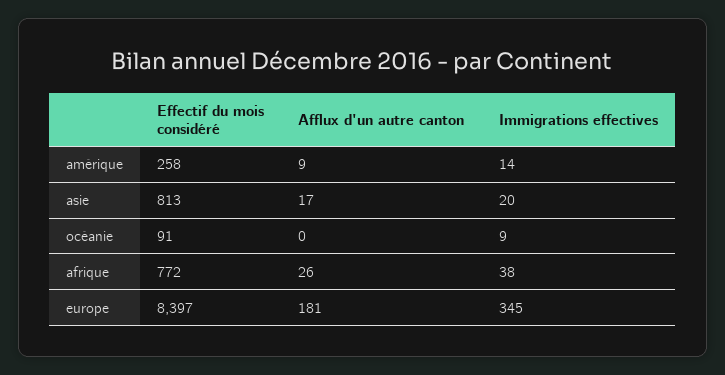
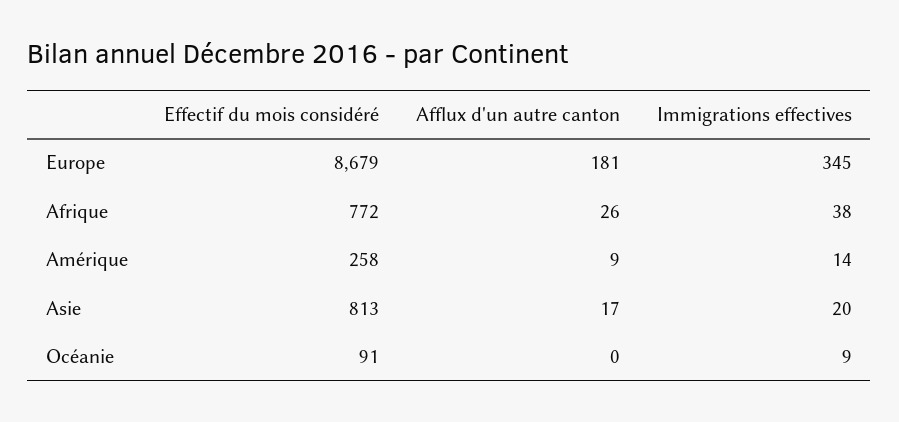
Effectif du mois considéré, europe: 8397 -> 8679

